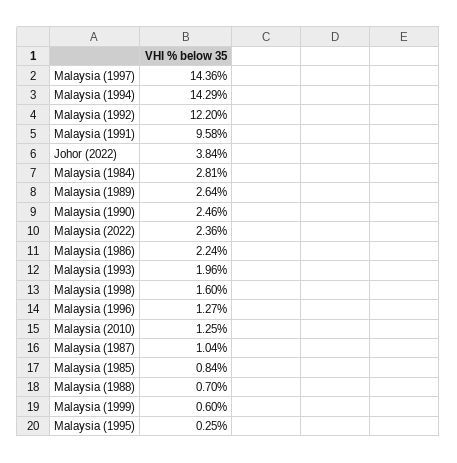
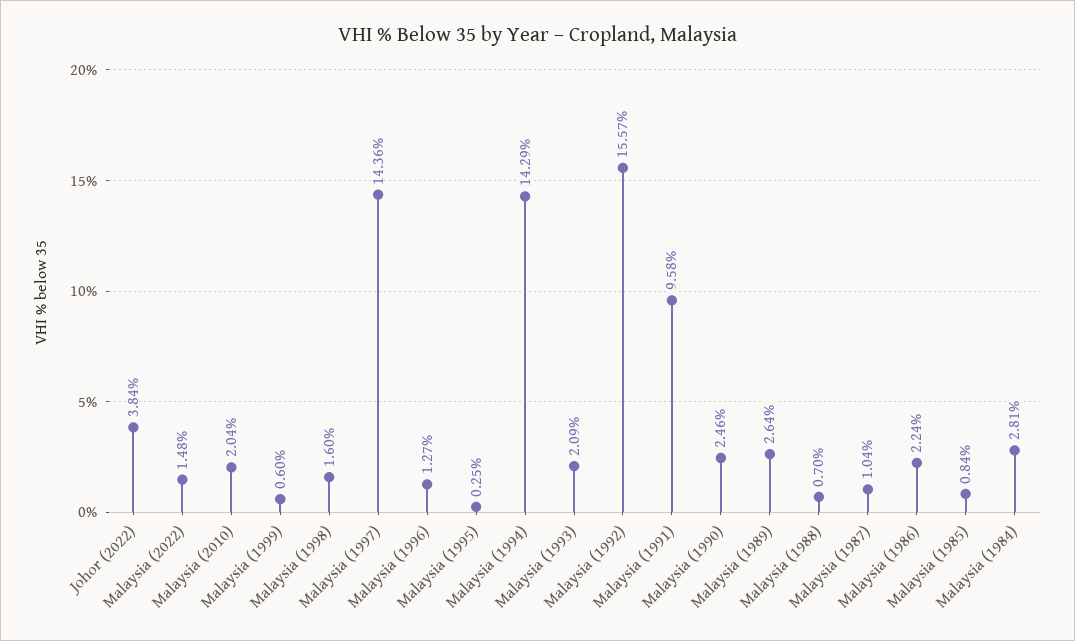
Malaysia (1992): 12.2 -> 15.57
Malaysia (2022): 2.36 -> 1.48
Malaysia (1993): 1.96 -> 2.09
Malaysia (2010): 1.25 -> 2.04

